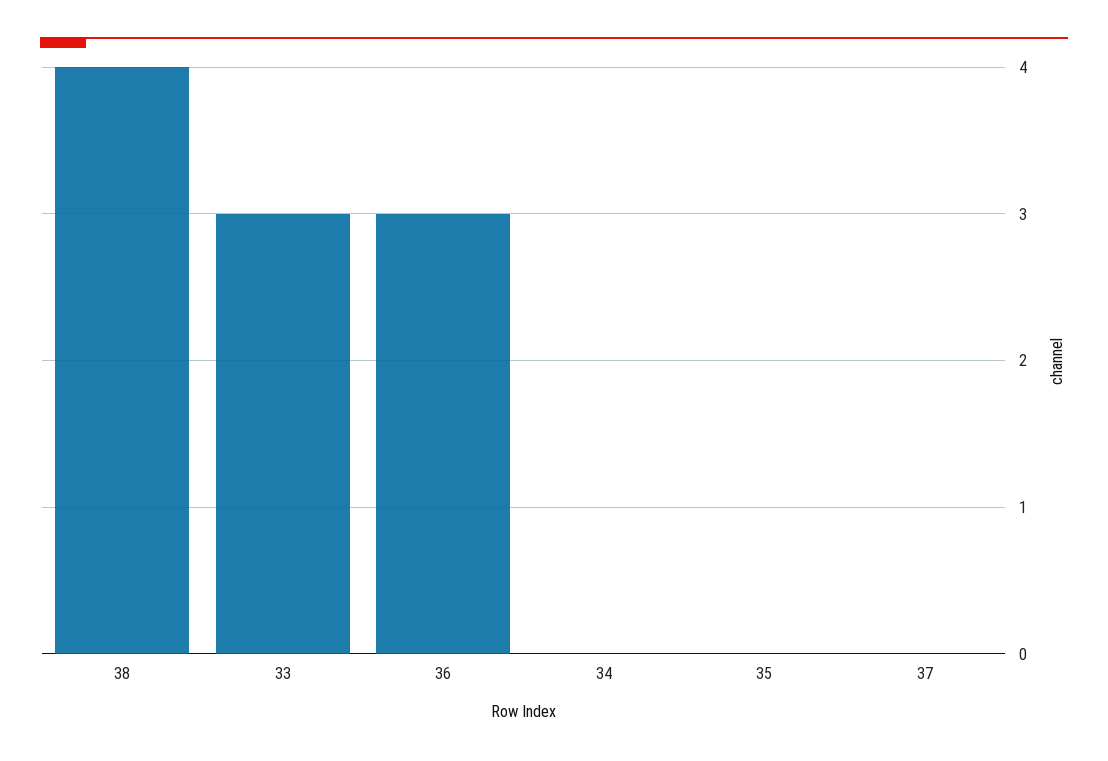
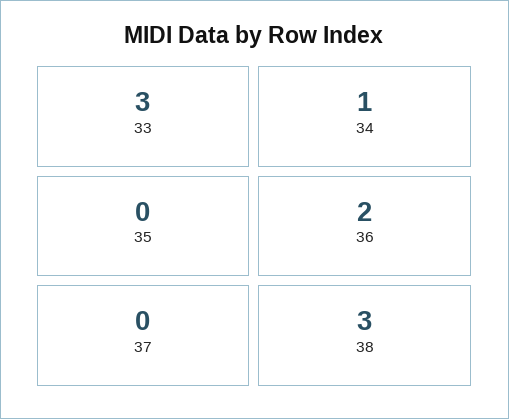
38: 4 -> 3
36: 3 -> 2
34: 0 -> 1

